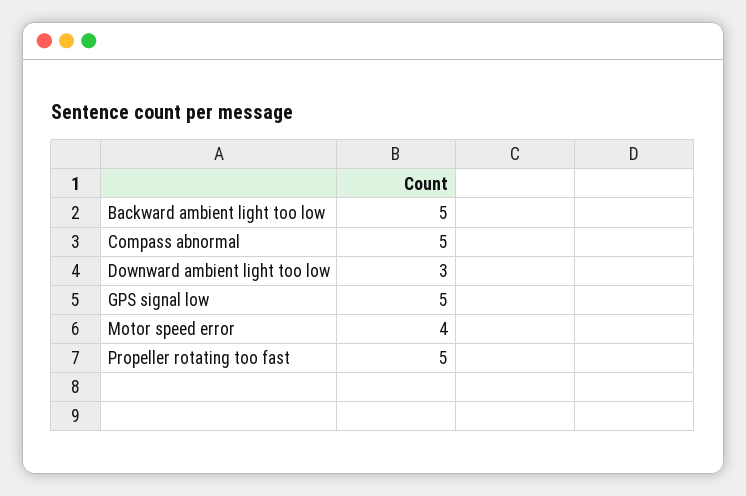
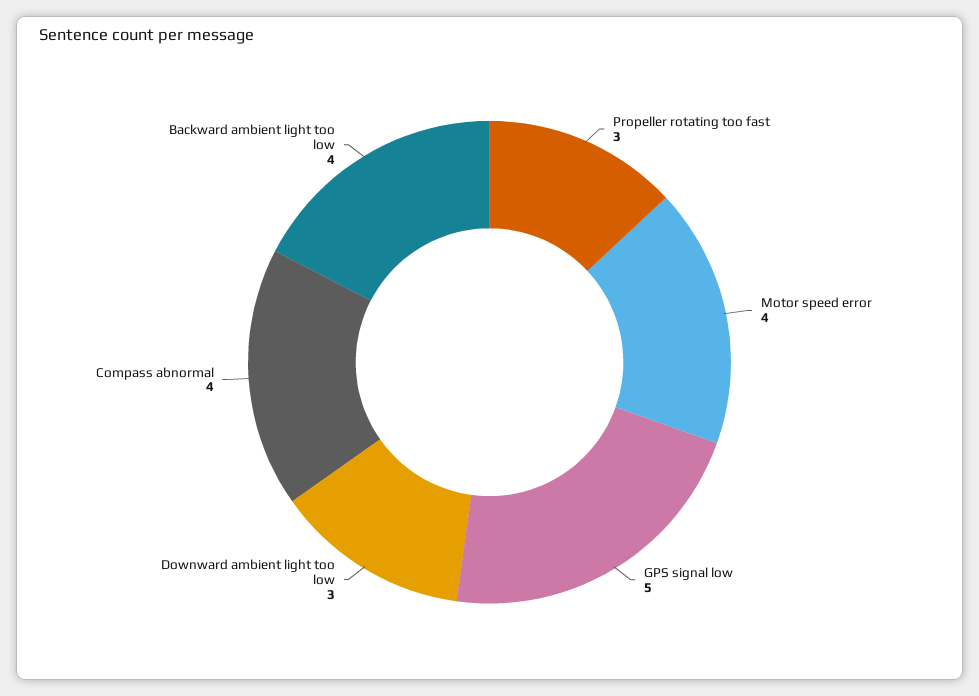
Backward ambient light too low: 5 -> 4
Compass abnormal: 5 -> 4
Propeller rotating too fast: 5 -> 3

